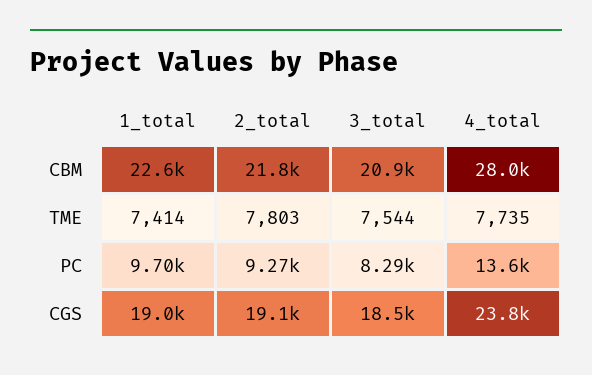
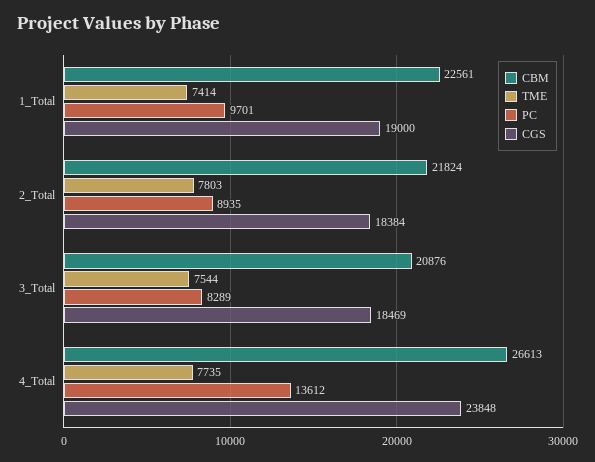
CBM, 4_total: 28000 -> 26613
PC, 2_total: 9270 -> 8935
CGS, 2_total: 19100 -> 18384

